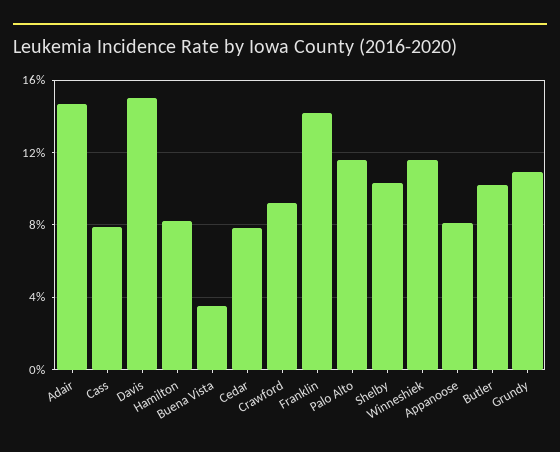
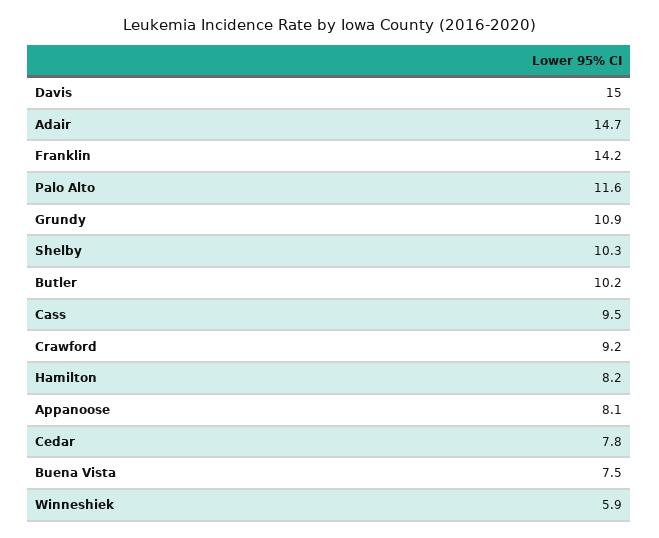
Cass: 8 -> 9.5
Buena Vista: 3.5 -> 7.5
Winneshiek: 11.5 -> 5.9

